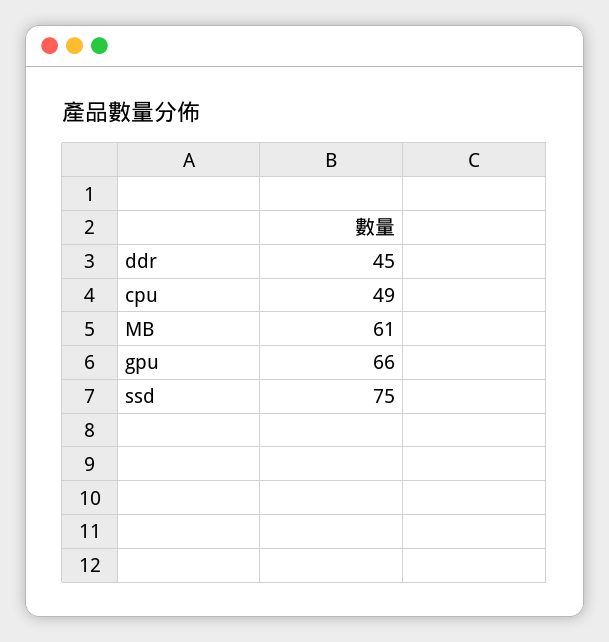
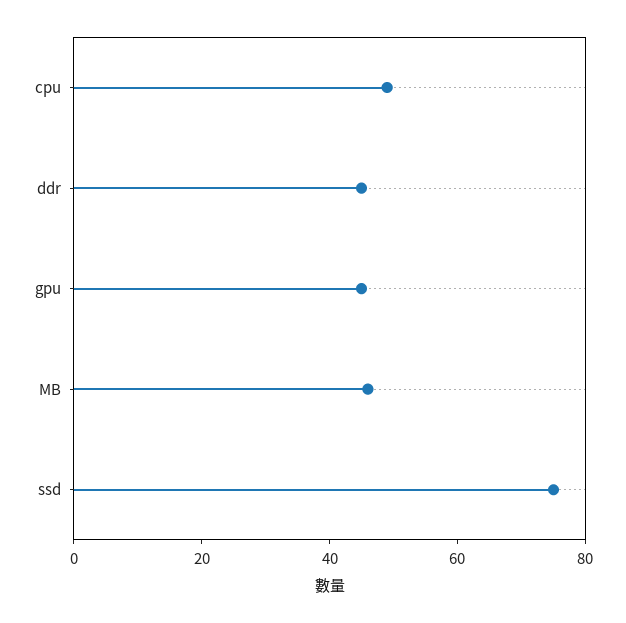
MB: 61 -> 45
gpu: 66 -> 45

